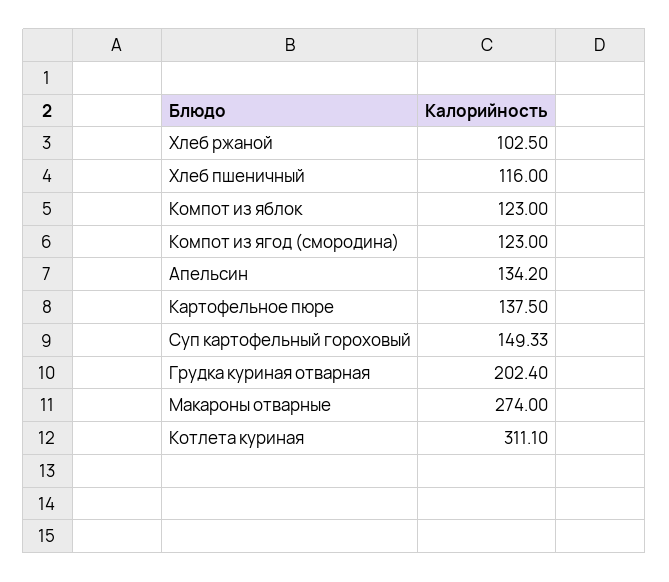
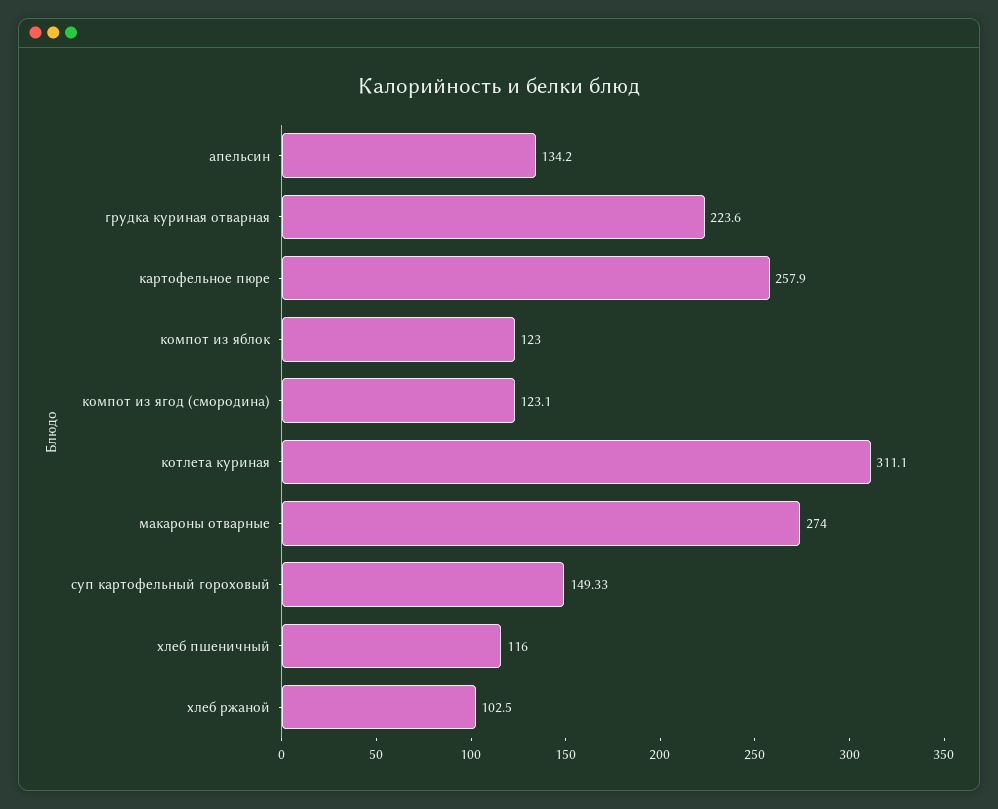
Компот из ягод (смородина): 123 -> 123.1
Картофельное пюре: 137.5 -> 257.9
Грудка куриная отварная: 202.4 -> 223.6

